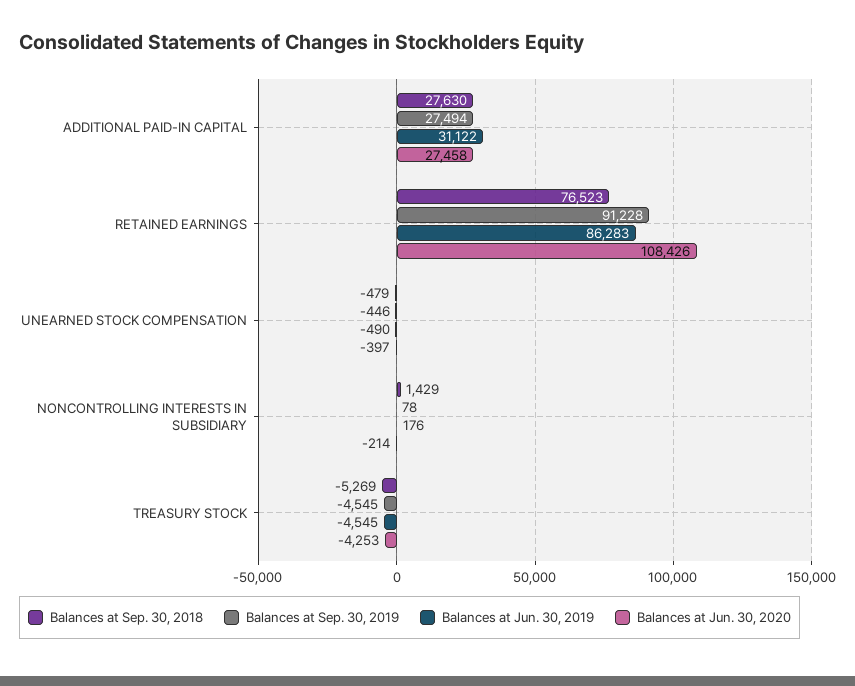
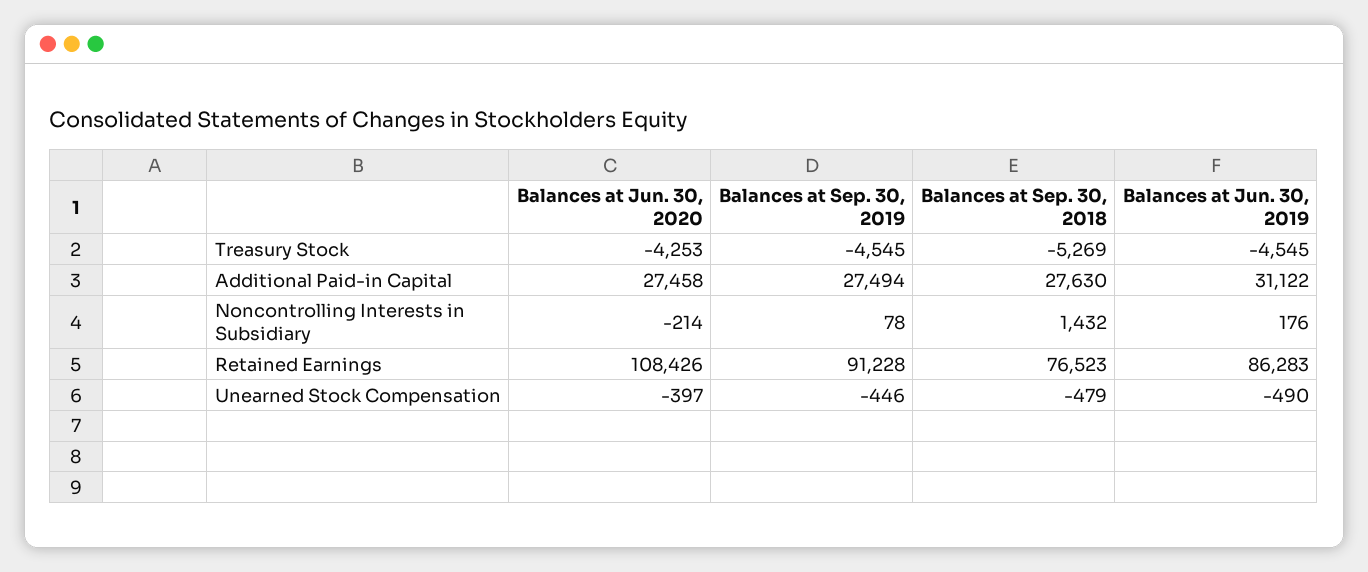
Balances at Sep. 30, 2018, NONCONTROLLING INTERESTS IN SUBSIDIARY: 1429 -> 1432

